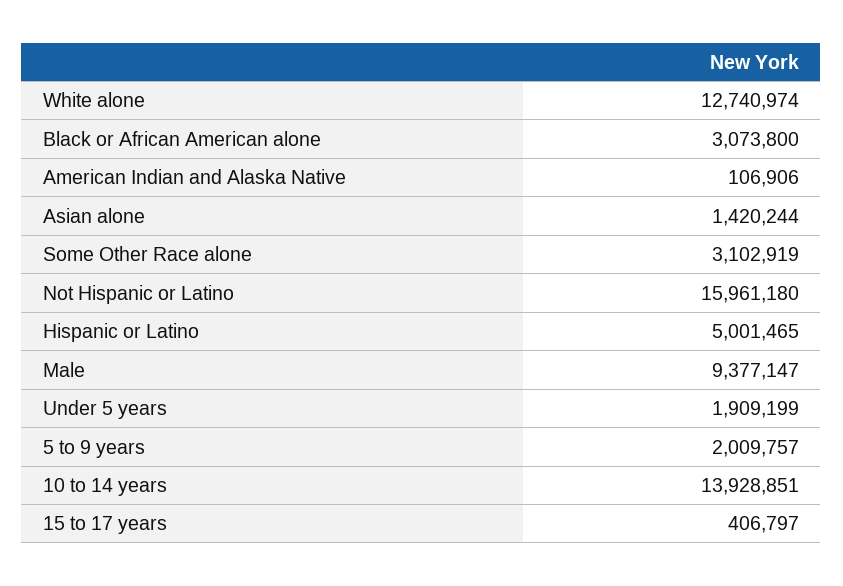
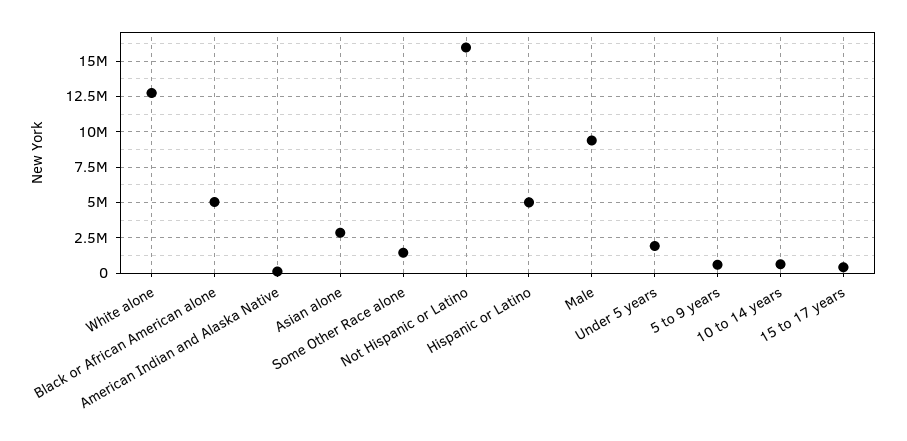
Black or African American alone: 3073800 -> 5000000
Asian alone: 1420244 -> 3000000
Some Other Race alone: 3102919 -> 1500000
5 to 9 years: 2009757 -> 500000
10 to 14 years: 13928851 -> 500000

